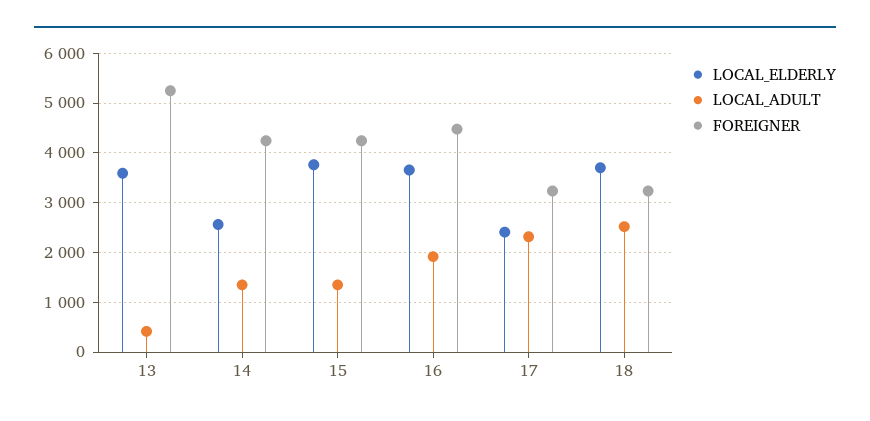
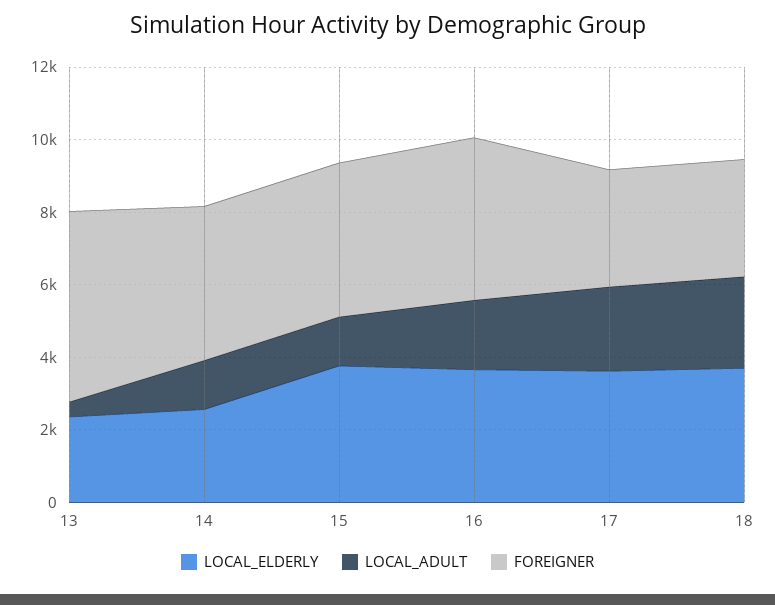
LOCAL_ELDERLY, 13: 3600 -> 2500
LOCAL_ELDERLY, 17: 2400 -> 3500

